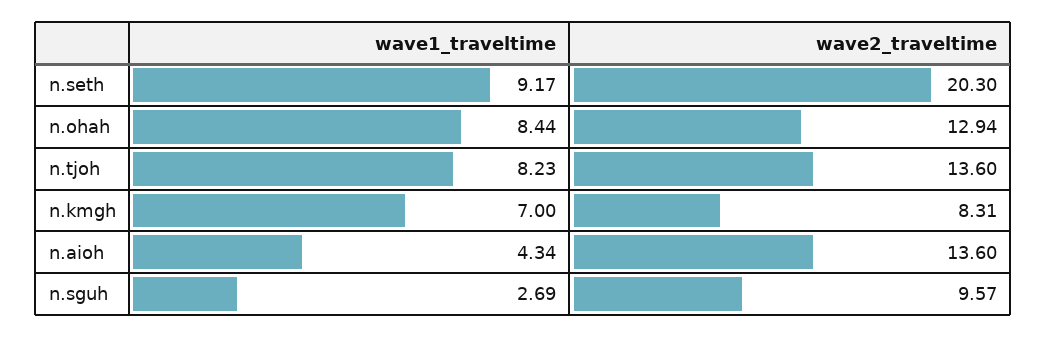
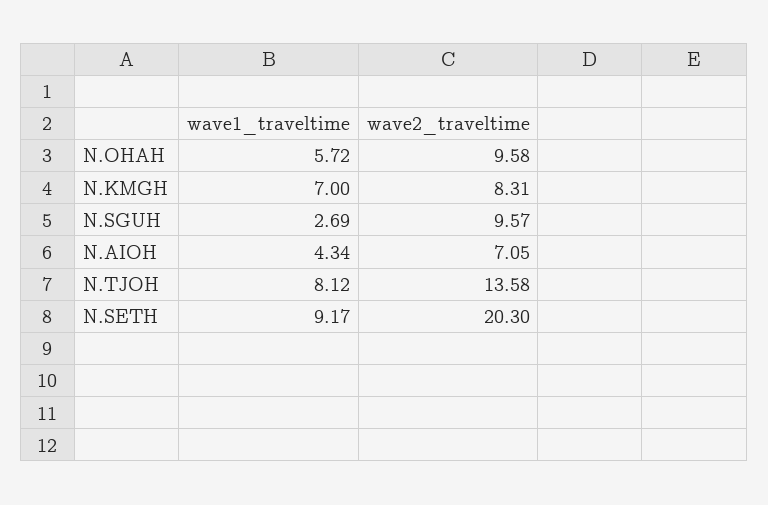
wave1_traveltime, n.ohah: 8.44 -> 5.72
wave2_traveltime, n.ohah: 12.94 -> 9.58
wave1_traveltime, n.tjoh: 8.23 -> 8.12
wave2_traveltime, n.tjoh: 13.6 -> 13.58
wave2_traveltime, n.aioh: 13.6 -> 7.05

